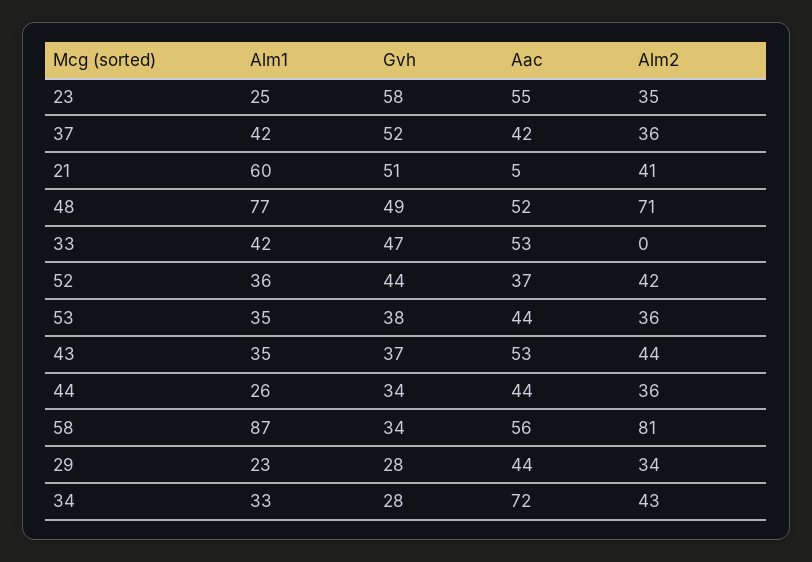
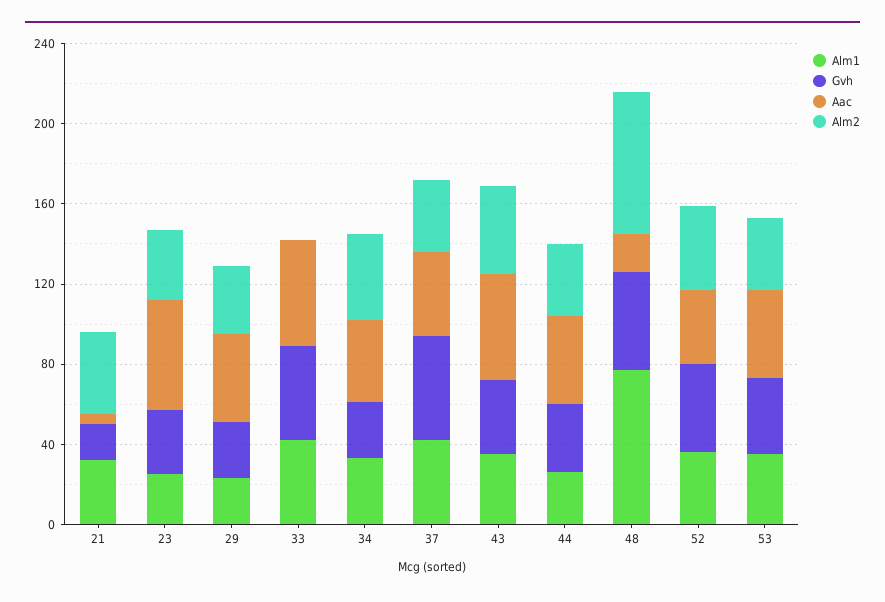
Gvh, 23: 58 -> 30
Alm1, 21: 60 -> 30
Gvh, 21: 51 -> 20
Aac, 48: 52 -> 20
Alm1, 58: 87 -> none
Gvh, 58: 34 -> none
Aac, 58: 56 -> none
Alm2, 58: 81 -> none
Aac, 34: 72 -> 40

